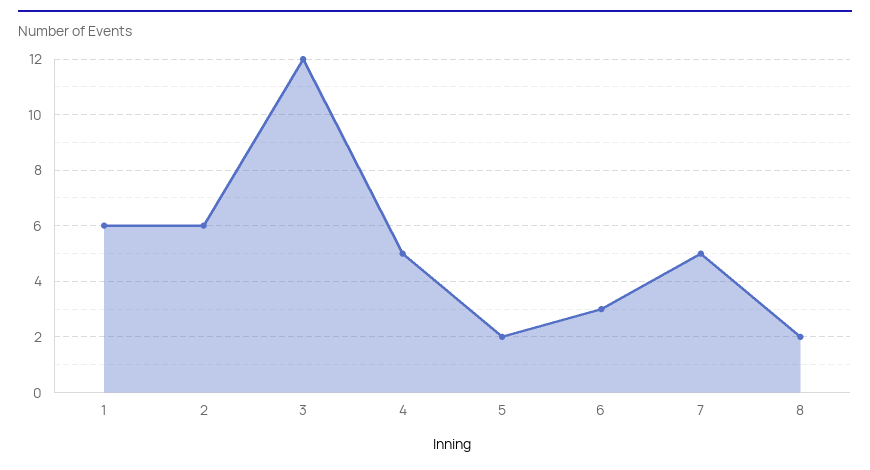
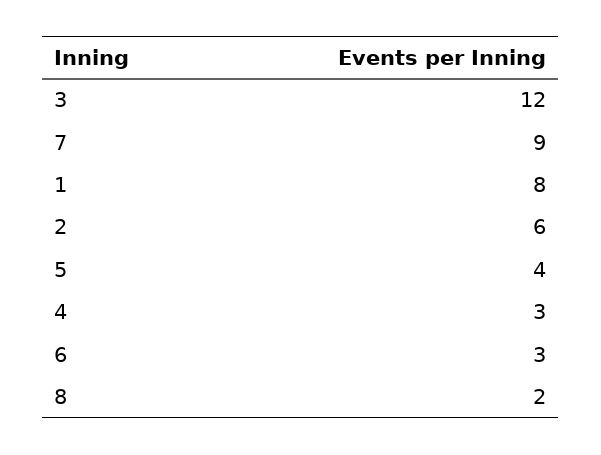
1: 6 -> 8
4: 5 -> 3
5: 2 -> 4
7: 5 -> 9

